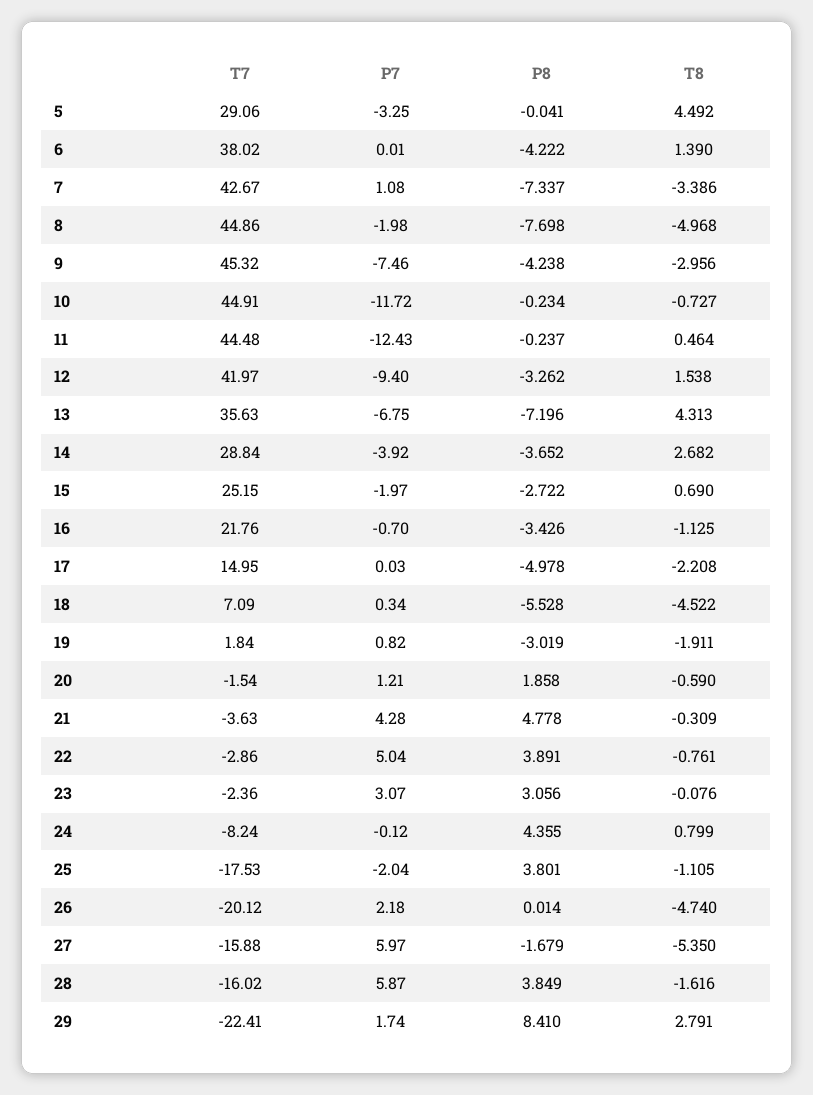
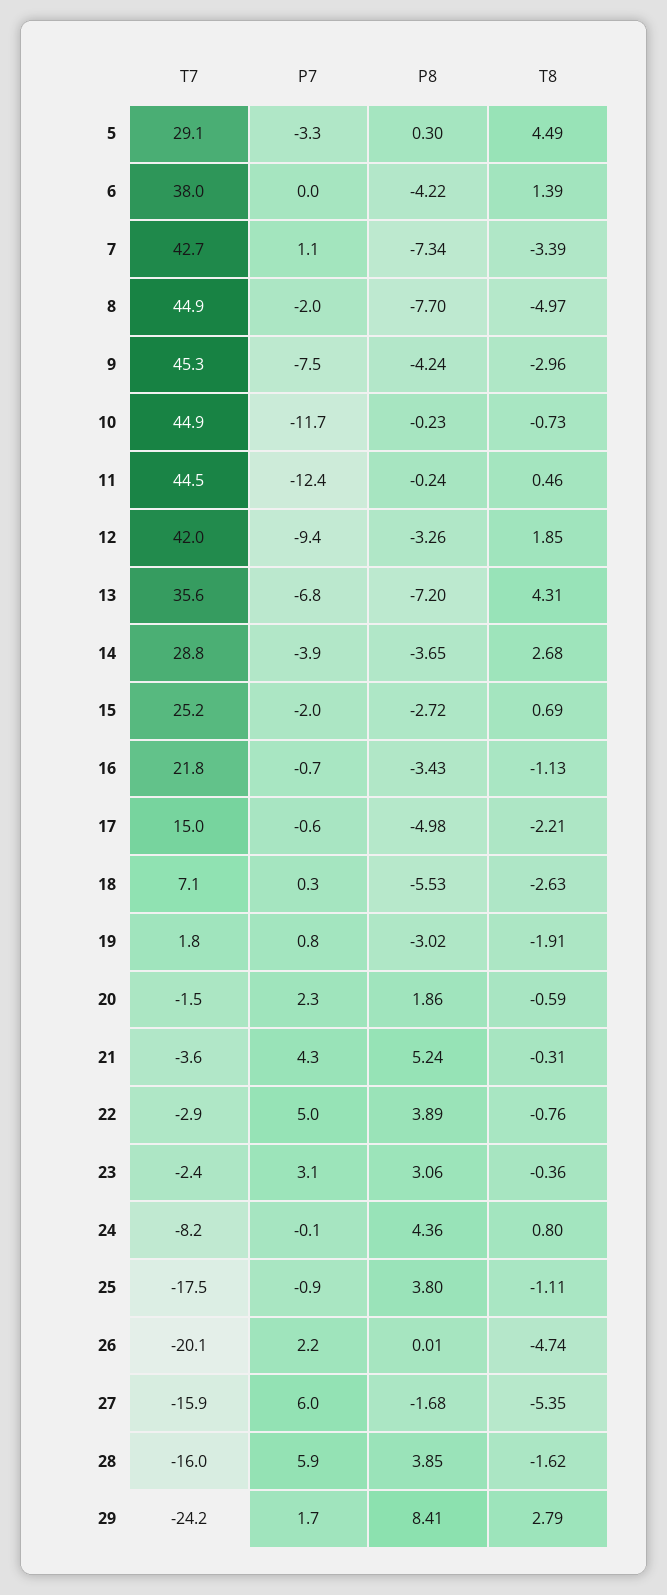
P8, 5: -0.041 -> 0.3
T8, 12: 1.538 -> 1.85
P7, 17: 0.03 -> -0.6
T8, 18: -4.522 -> -2.63
P7, 20: 1.21 -> 2.3
P8, 21: 4.778 -> 5.24
T8, 23: -0.076 -> -0.36
P7, 25: -2.04 -> -0.9
T7, 29: -22.41 -> -24.2

